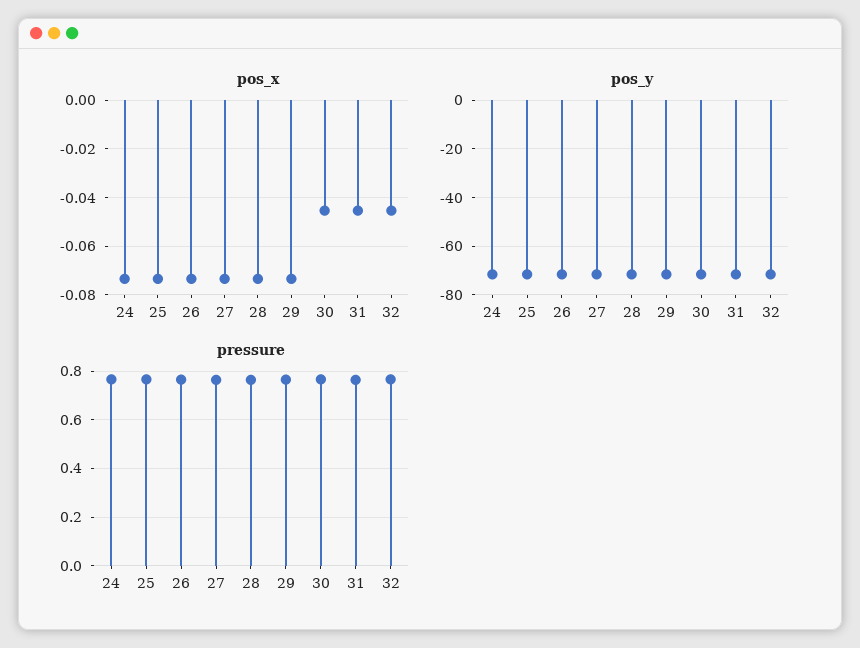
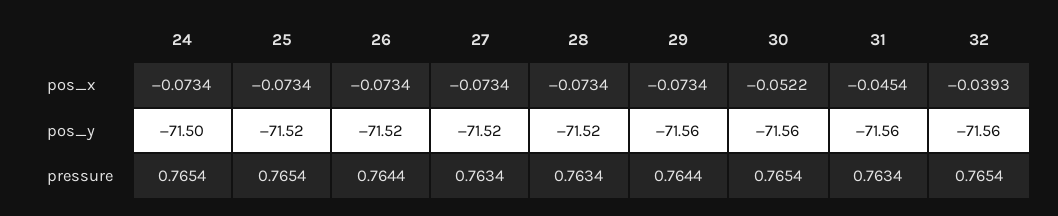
pos_x, 30: -0.045 -> -0.0522
pos_x, 32: -0.045 -> -0.0393

